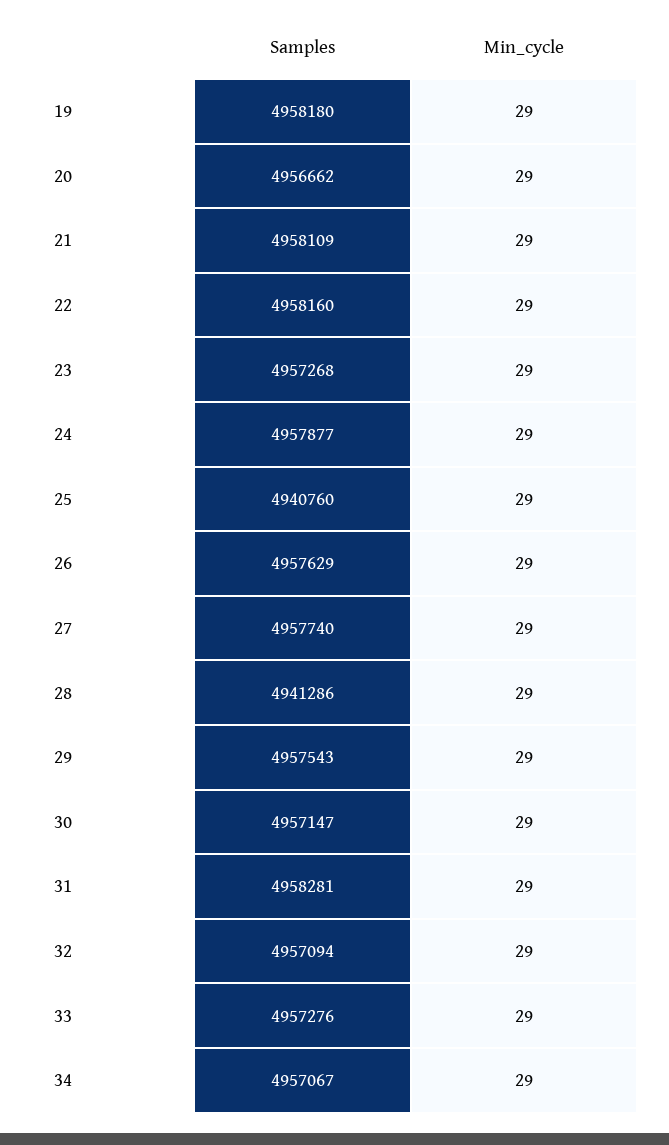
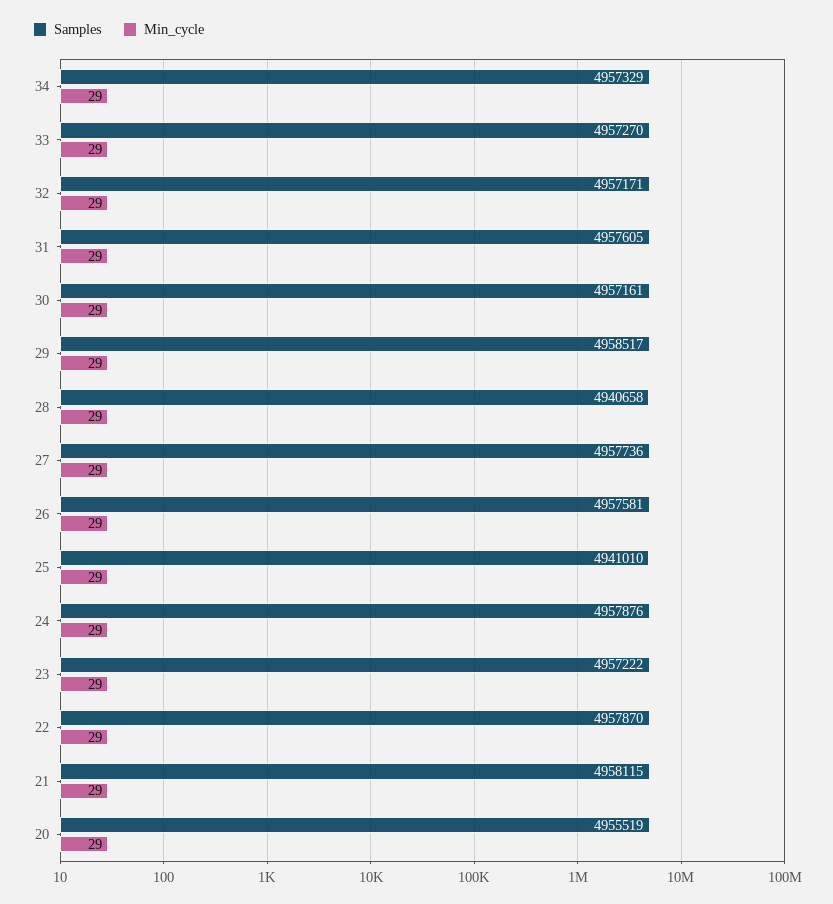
Samples, 19: 4958180 -> none
Min_cycle, 19: 29 -> none
Samples, 20: 4956662 -> 4955519
Samples, 21: 4958109 -> 4958115
Samples, 22: 4958160 -> 4957870
Samples, 23: 4957268 -> 4957222
Samples, 24: 4957877 -> 4957876
Samples, 25: 4940760 -> 4941010
Samples, 26: 4957629 -> 4957581
Samples, 27: 4957740 -> 4957736
Samples, 28: 4941286 -> 4940658
Samples, 29: 4957543 -> 4958517
Samples, 30: 4957147 -> 4957161
Samples, 31: 4958281 -> 4957605
Samples, 32: 4957094 -> 4957171
Samples, 33: 4957276 -> 4957270
Samples, 34: 4957067 -> 4957329

